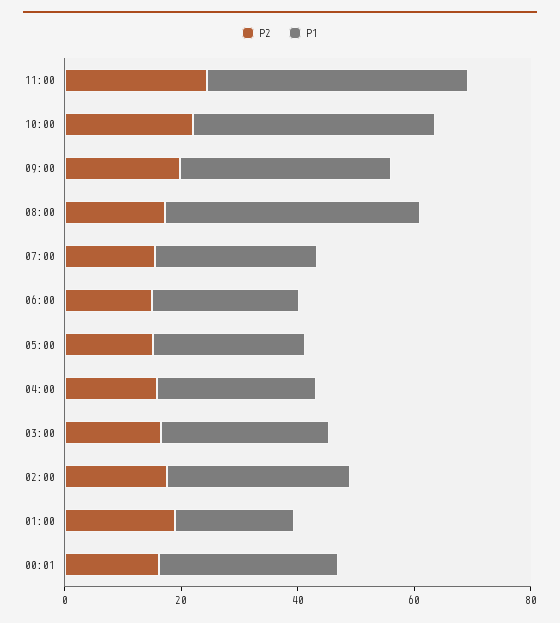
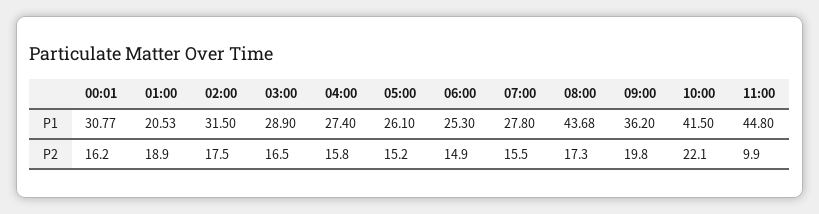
P2, 11:00: 25 -> 9.9

